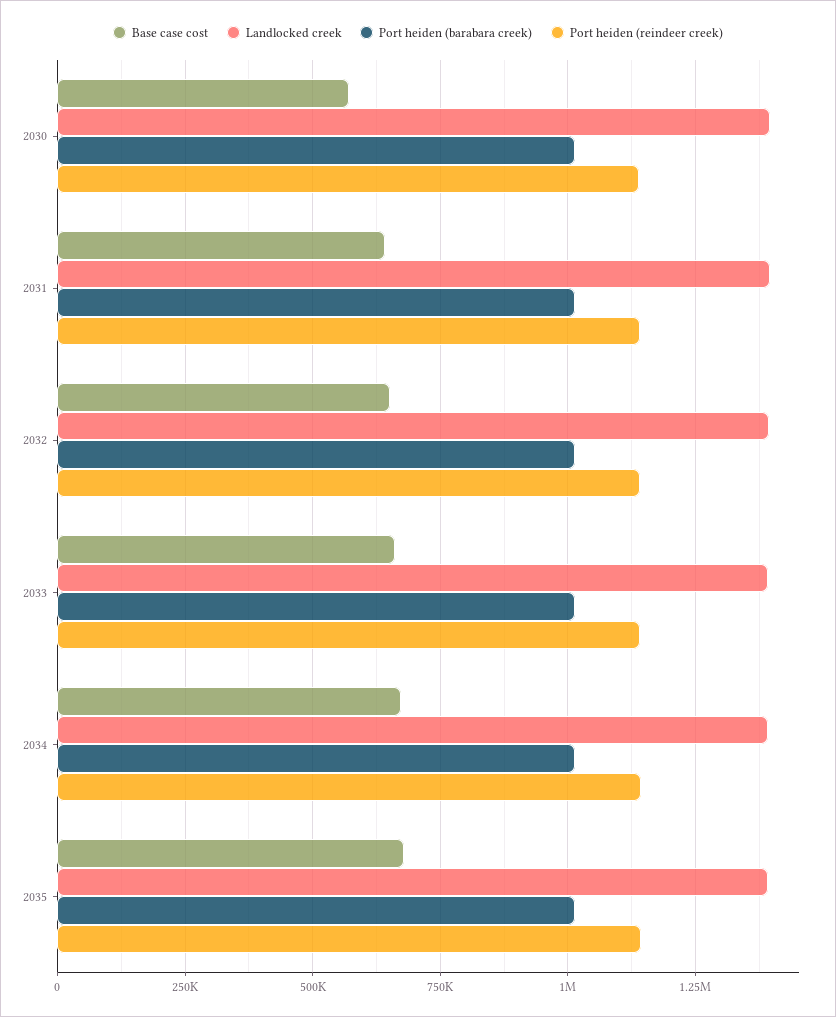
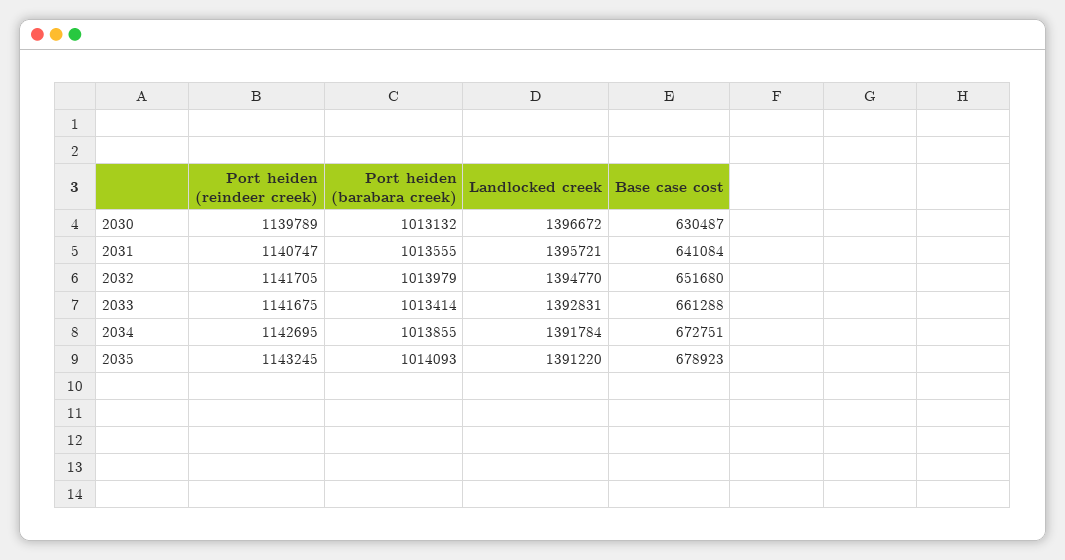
Base case cost, 2030: 575000 -> 630487

